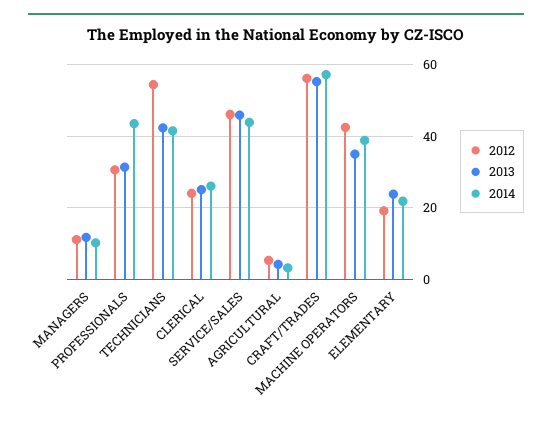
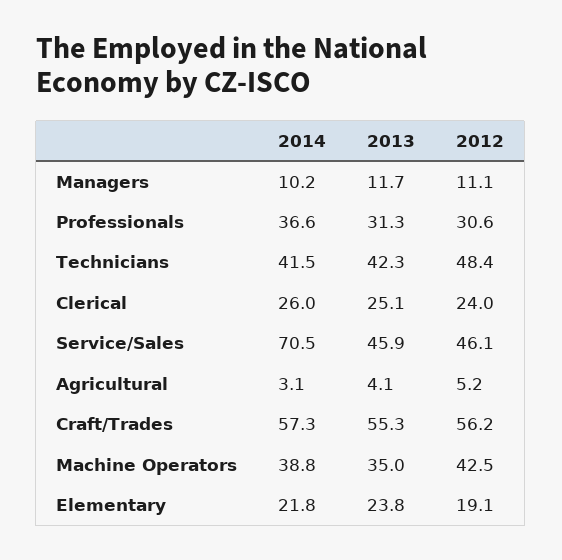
2014, PROFESSIONALS: 44 -> 36.6
2012, TECHNICIANS: 54 -> 48.4
2014, SERVICE/SALES: 44 -> 70.5

